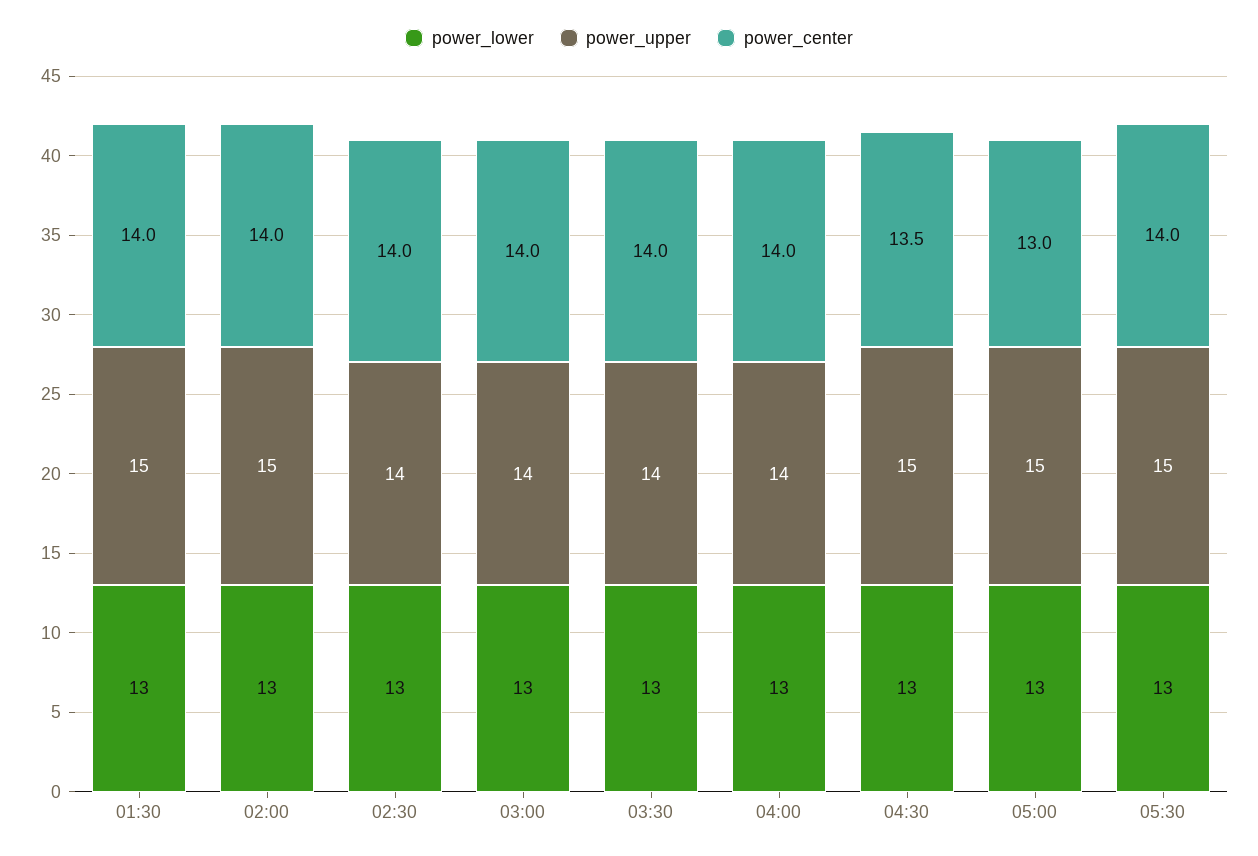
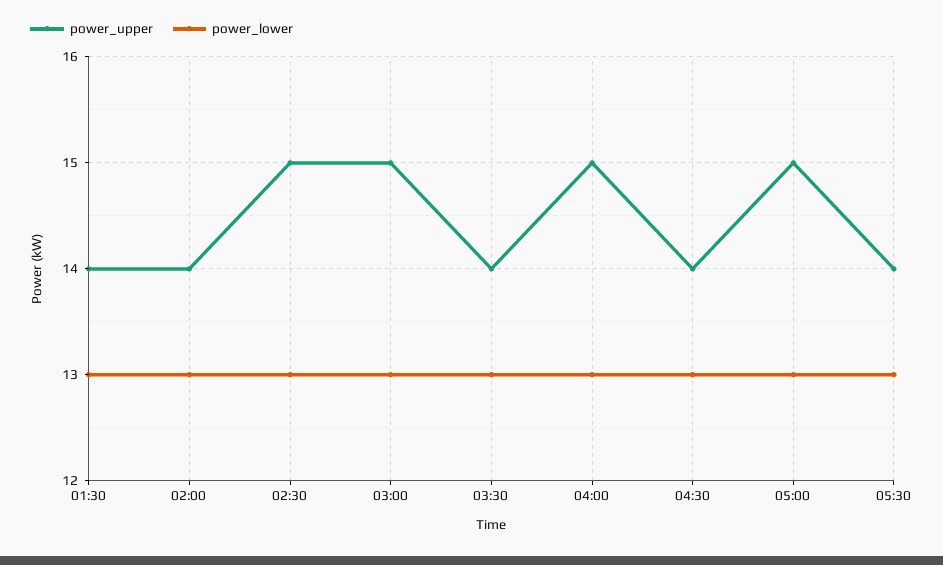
power_upper, 01:30: 15 -> 14
power_center, 01:30: 14 -> none
power_upper, 02:00: 15 -> 14
power_center, 02:00: 14 -> none
power_upper, 02:30: 14 -> 15
power_center, 02:30: 14 -> none
power_upper, 03:00: 14 -> 15
power_center, 03:00: 14 -> none
power_center, 03:30: 14 -> none
power_upper, 04:00: 14 -> 15
power_center, 04:00: 14 -> none
power_upper, 04:30: 15 -> 14
power_center, 04:30: 13.5 -> none
power_center, 05:00: 13 -> none
power_upper, 05:30: 15 -> 14
power_center, 05:30: 14 -> none

